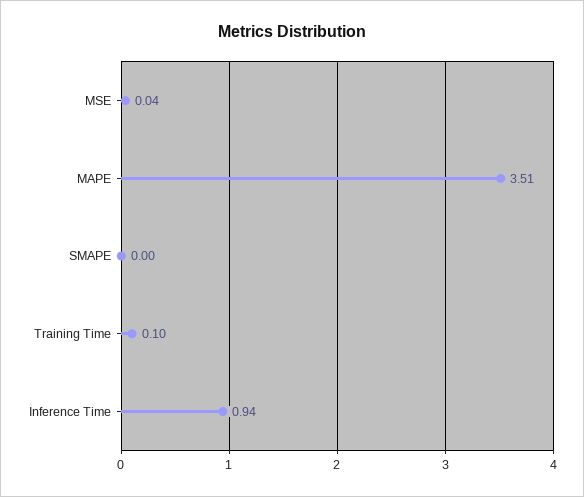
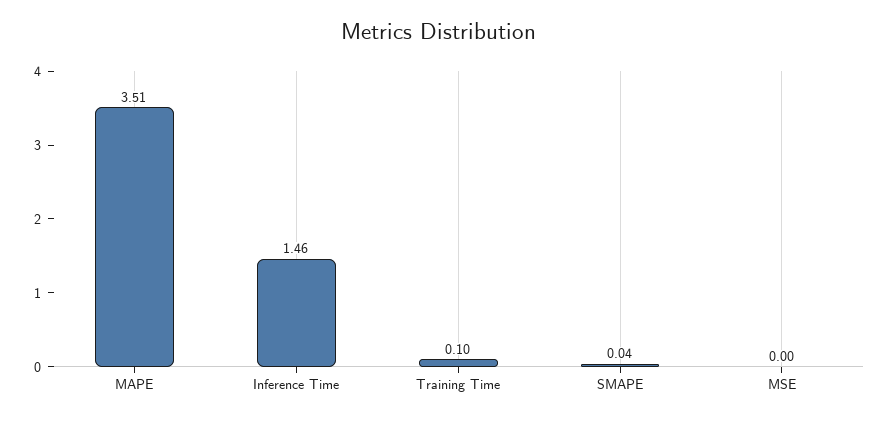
MSE: 0.04 -> 0
SMAPE: 0 -> 0.04
Inference Time: 0.94 -> 1.46

